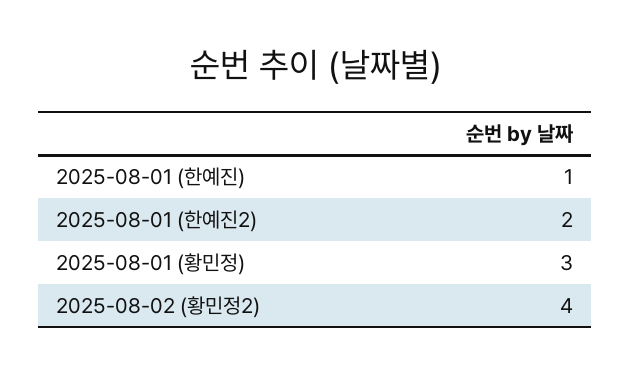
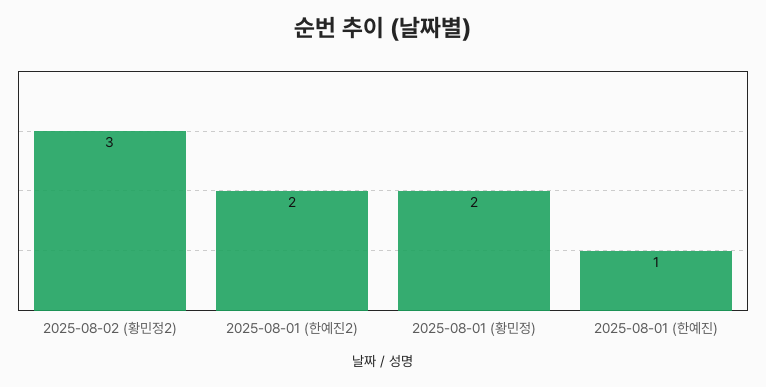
2025-08-01 (황민정): 3 -> 2
2025-08-02 (황민정2): 4 -> 3

